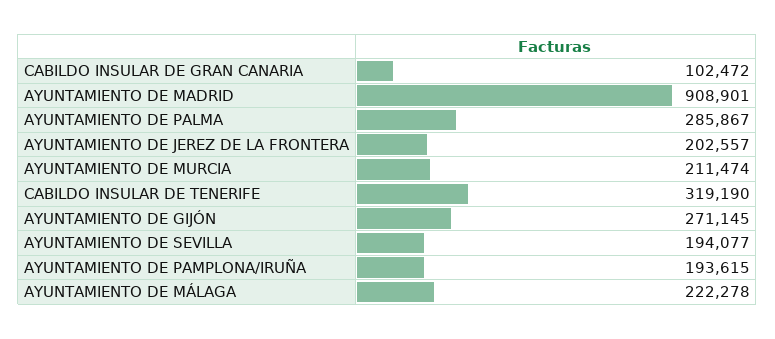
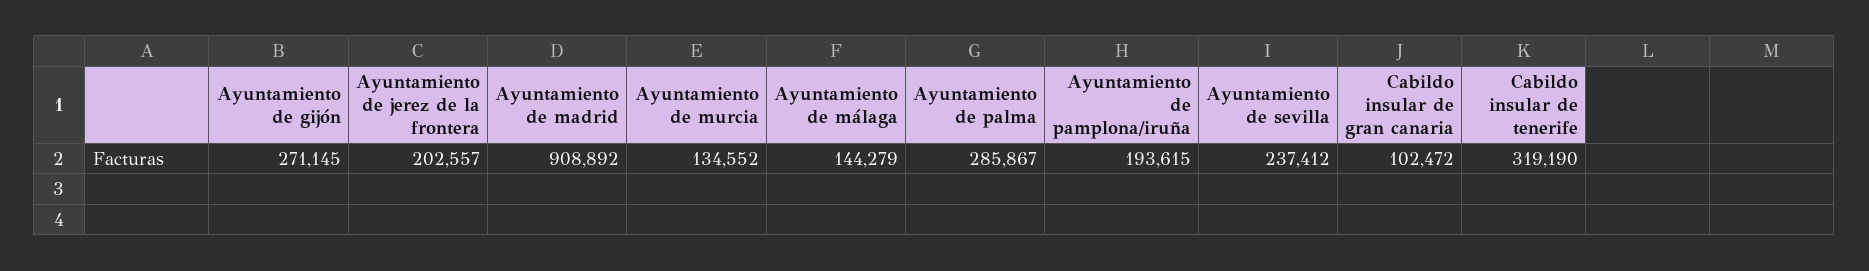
AYUNTAMIENTO DE MADRID: 908901 -> 908892
AYUNTAMIENTO DE MURCIA: 211474 -> 134552
AYUNTAMIENTO DE SEVILLA: 194077 -> 237412
AYUNTAMIENTO DE MÁLAGA: 222278 -> 144279

